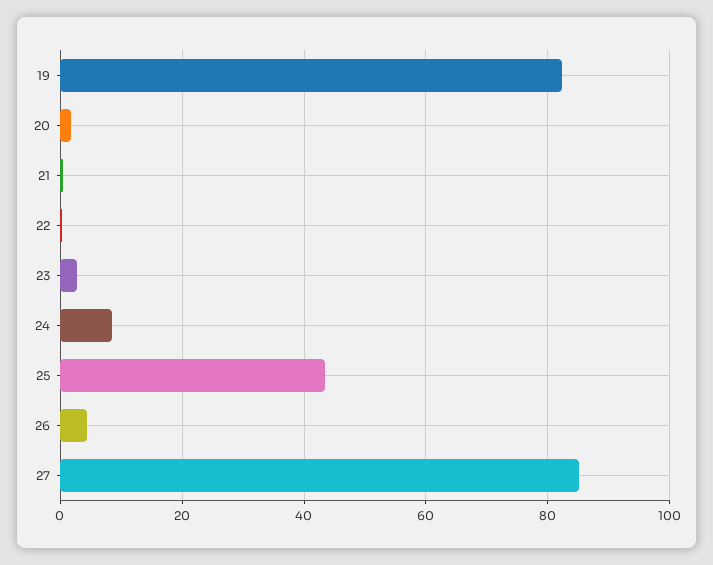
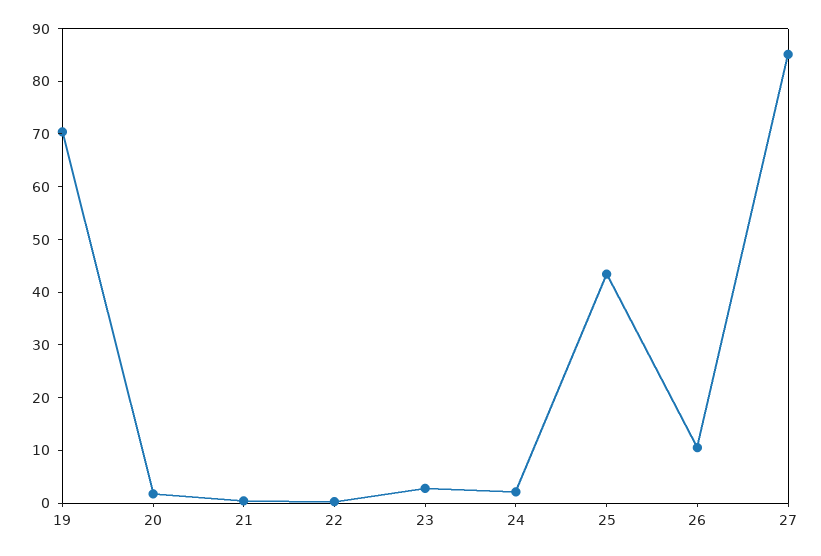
19: 82 -> 70
24: 8 -> 2
26: 4 -> 10

